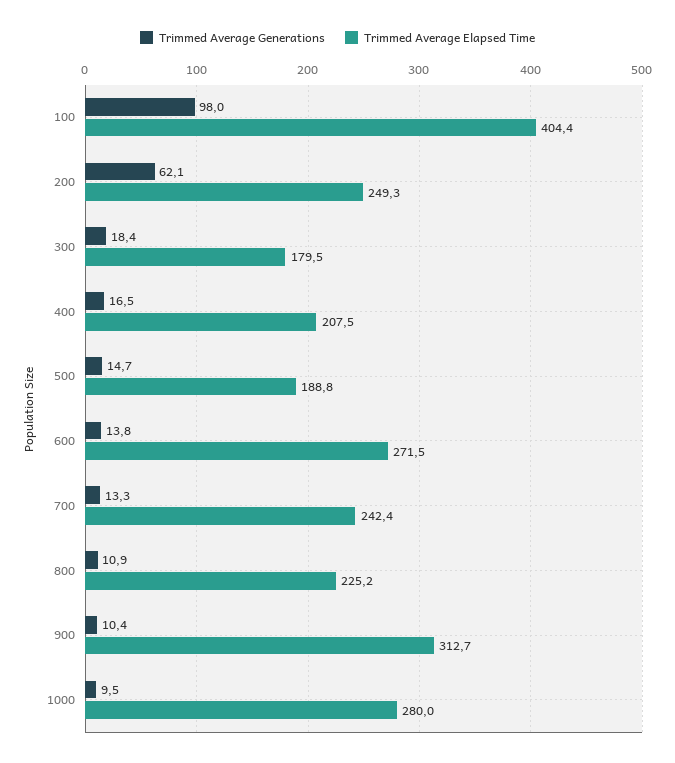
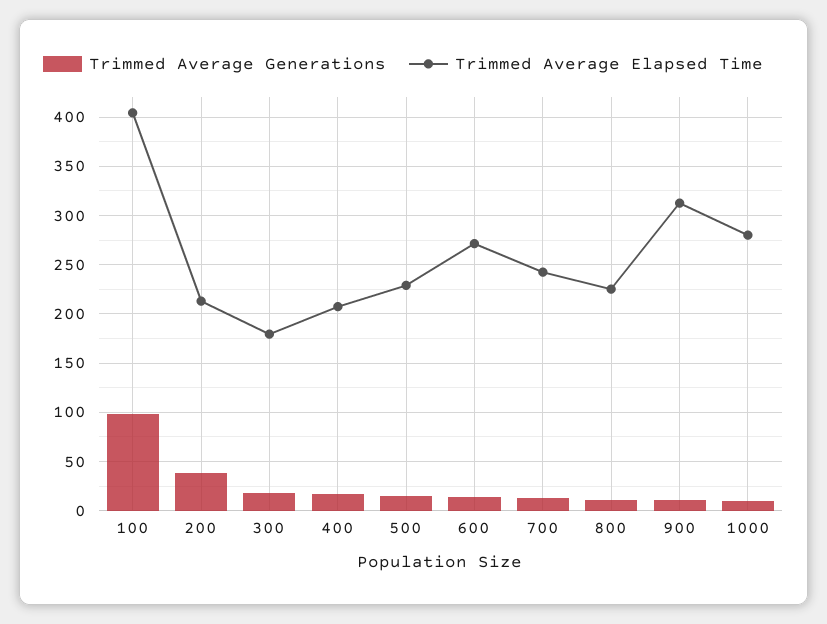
Trimmed Average Generations, 200: 62.1 -> 40
Trimmed Average Elapsed Time, 200: 249.3 -> 210
Trimmed Average Elapsed Time, 500: 188.8 -> 230

